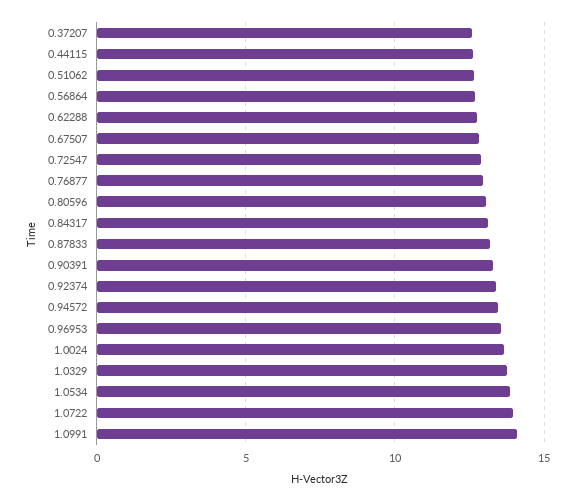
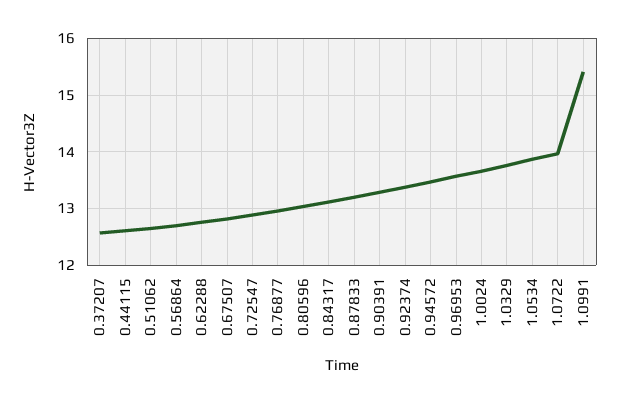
1.0991: 14 -> 15.4

